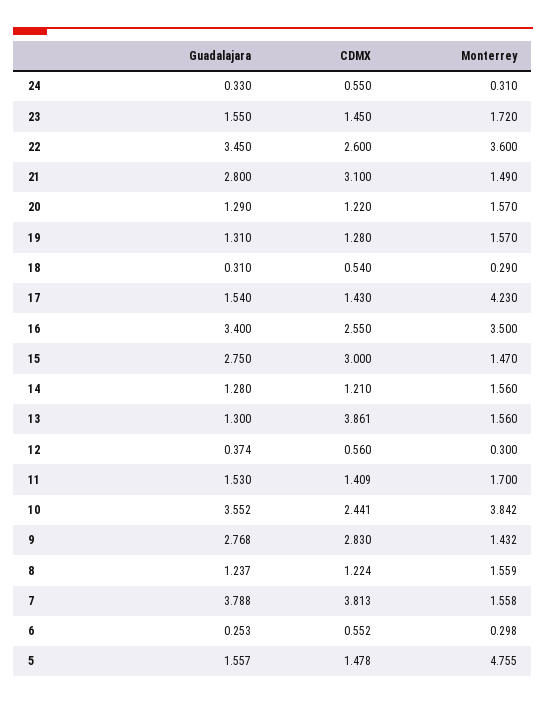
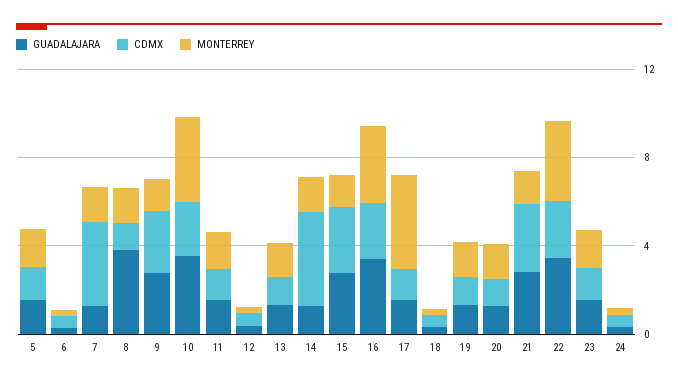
CDMX, 14: 1.21 -> 4
CDMX, 13: 3.861 -> 1
Guadalajara, 8: 1.237 -> 4
Guadalajara, 7: 3.788 -> 1
Monterrey, 5: 4.755 -> 2

